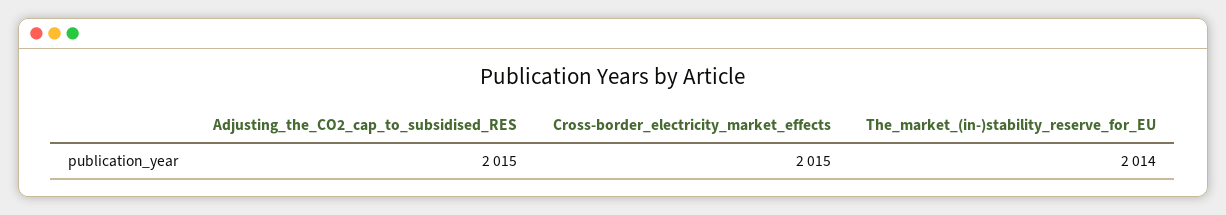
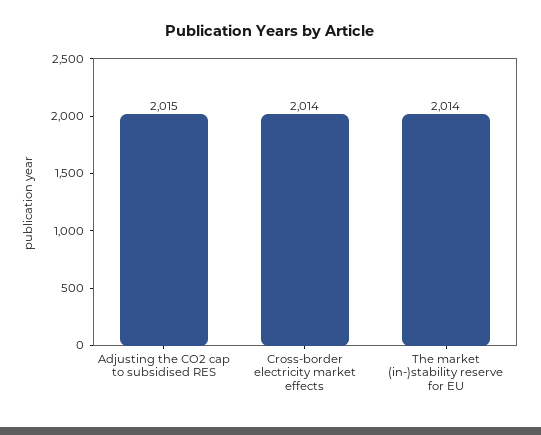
Cross-border_electricity_market_effects: 2015 -> 2014

